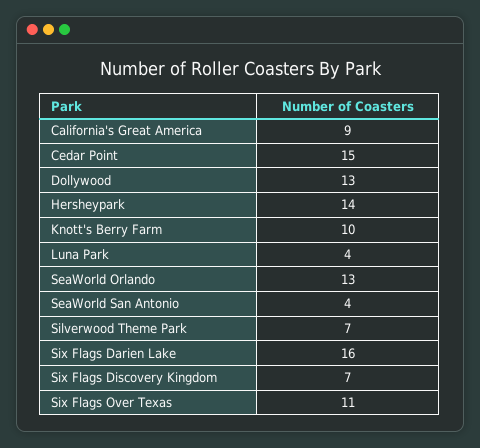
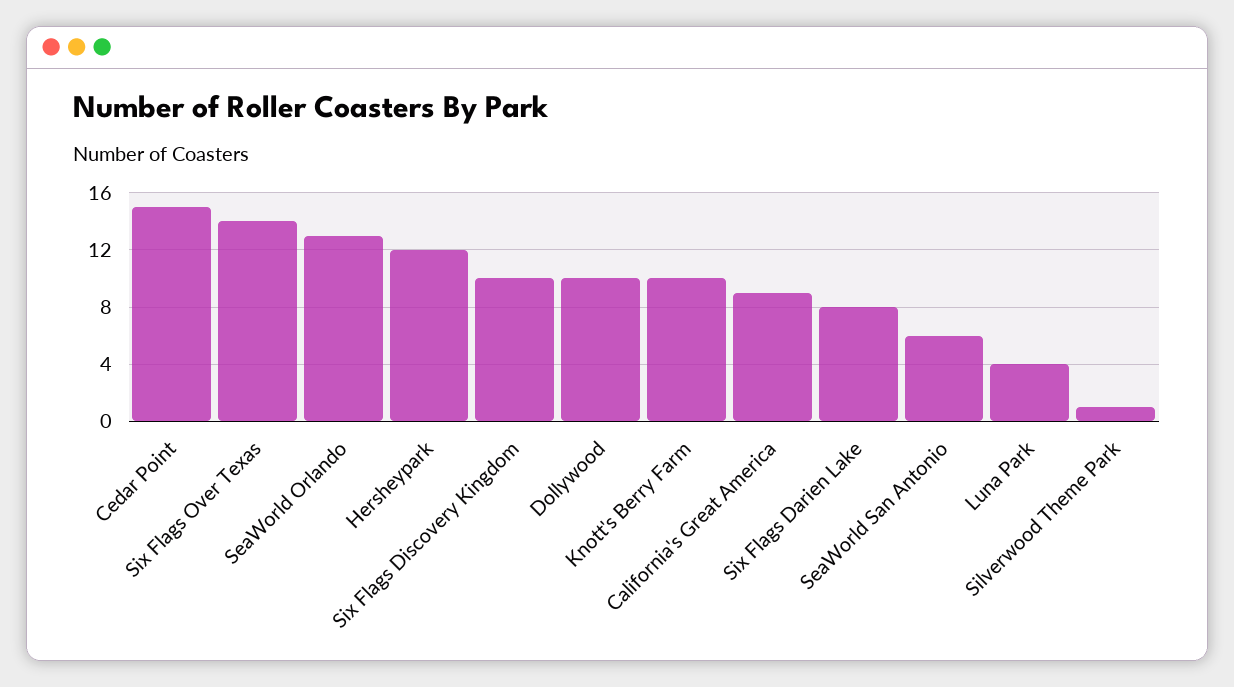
Dollywood: 13 -> 10
Hersheypark: 14 -> 12
SeaWorld San Antonio: 4 -> 6
Silverwood Theme Park: 7 -> 1
Six Flags Darien Lake: 16 -> 8
Six Flags Discovery Kingdom: 7 -> 10
Six Flags Over Texas: 11 -> 14

